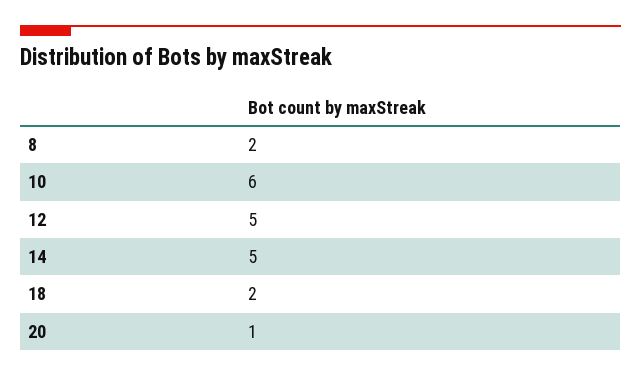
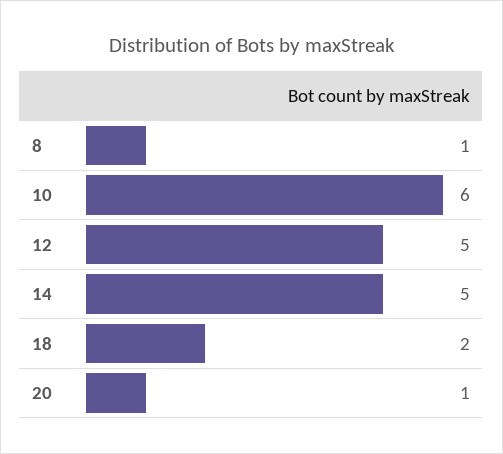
8: 2 -> 1

